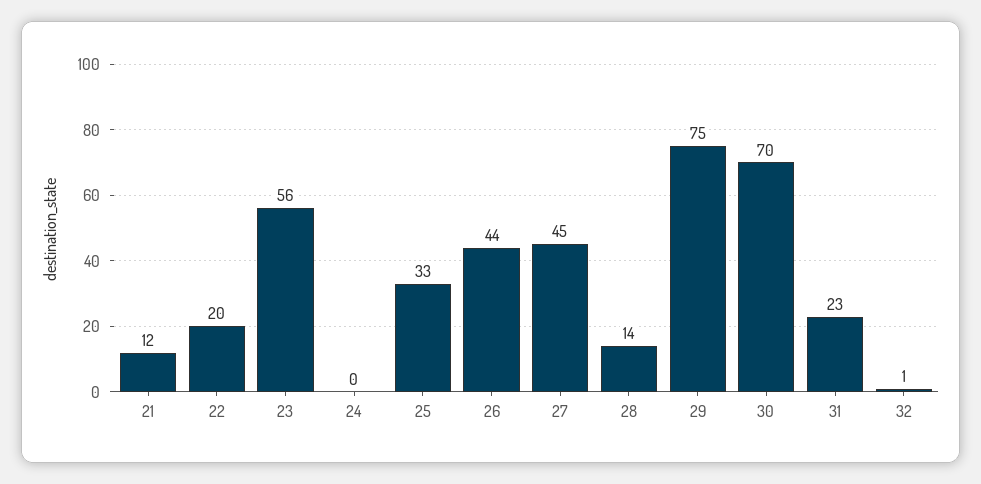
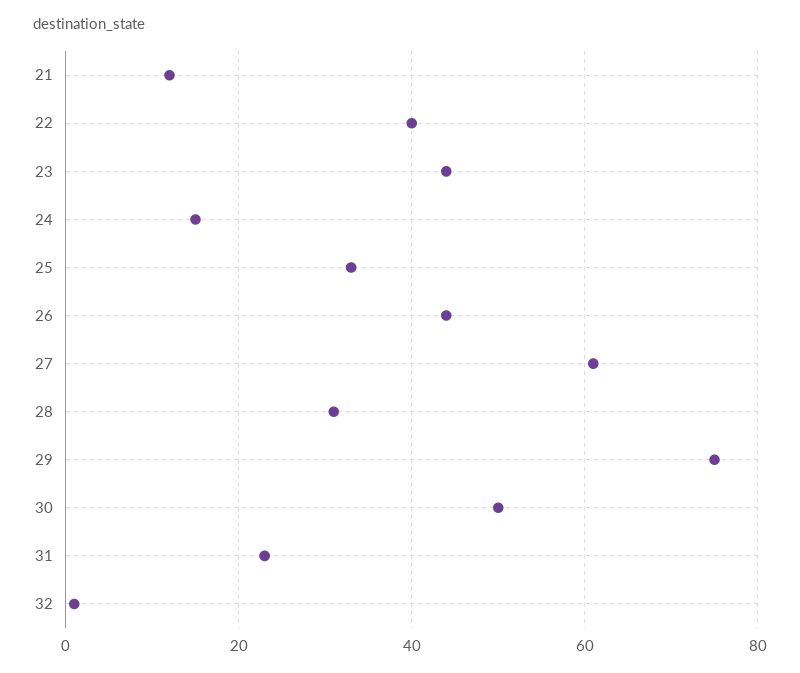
22: 20 -> 40
23: 56 -> 45
24: 0 -> 15
27: 45 -> 60
28: 14 -> 30
30: 70 -> 50

